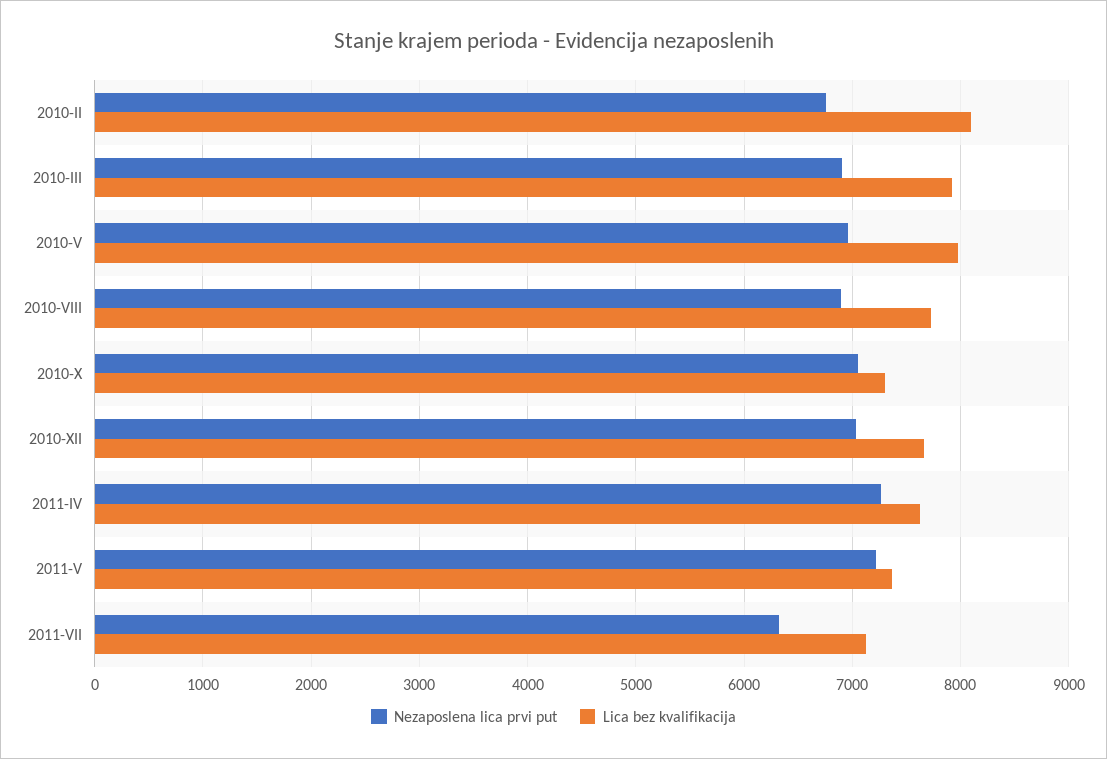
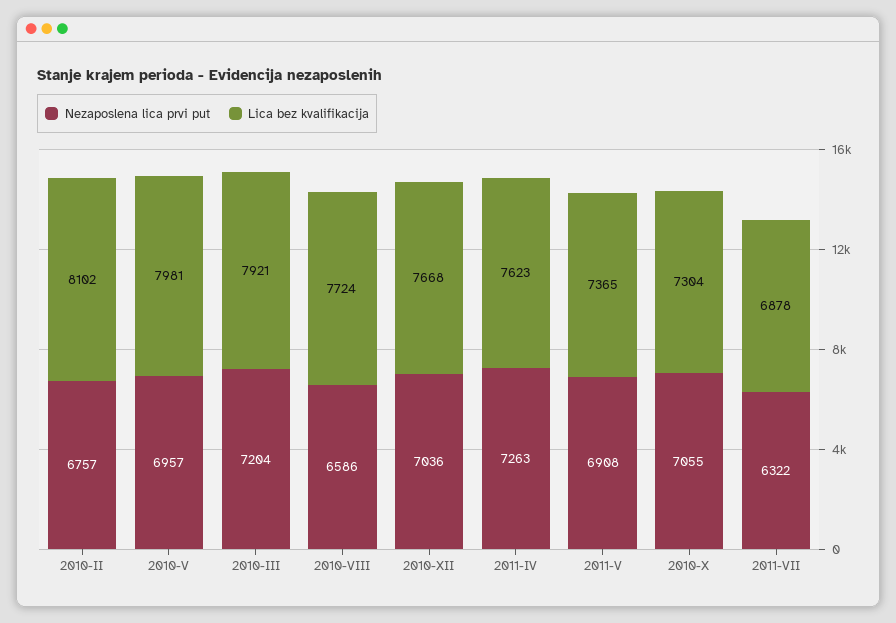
Nezaposlena lica prvi put, 2010-III: 6900 -> 7204
Nezaposlena lica prvi put, 2010-VIII: 6900 -> 6586
Nezaposlena lica prvi put, 2011-V: 7200 -> 6908
Lica bez kvalifikacija, 2011-VII: 7100 -> 6878

